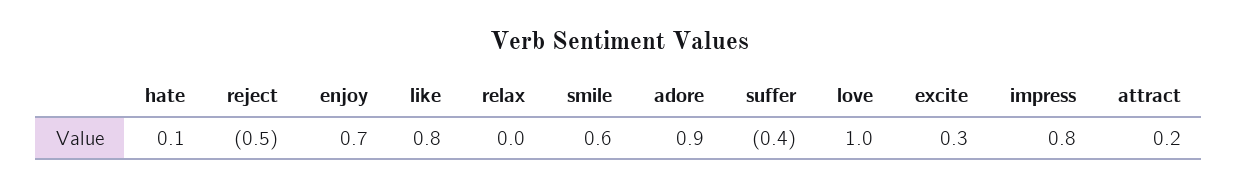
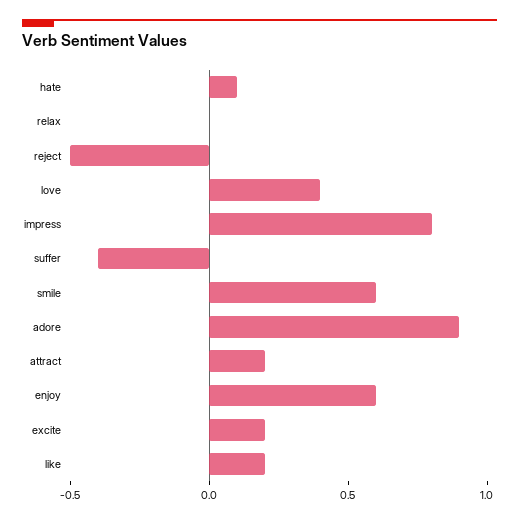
enjoy: 0.7 -> 0.6
like: 0.8 -> 0.2
love: 1 -> 0.4
excite: 0.3 -> 0.2

